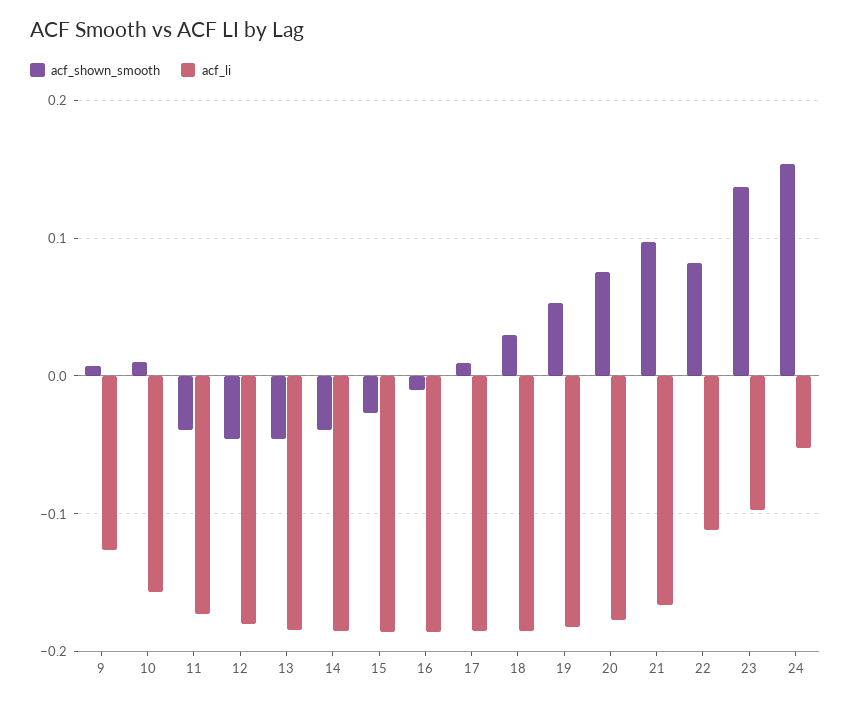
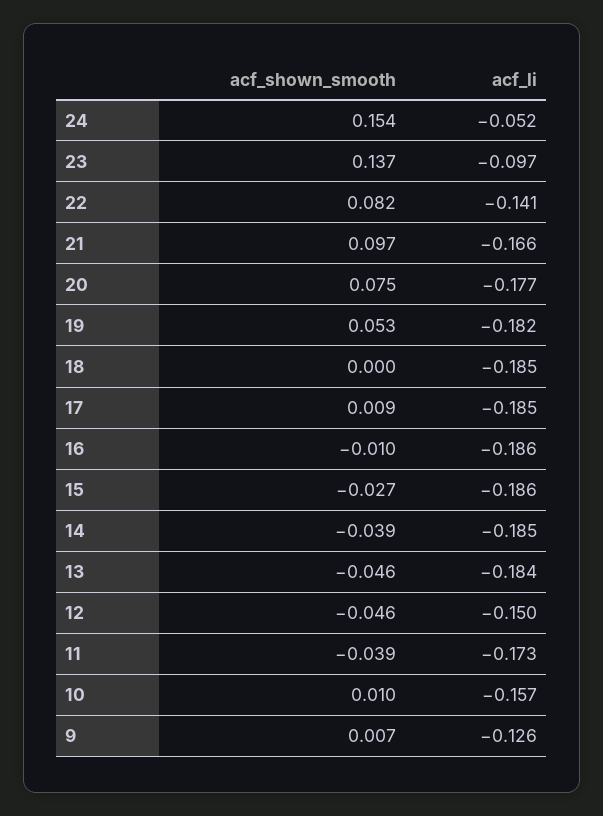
acf_li, 12: -0.18 -> -0.15
acf_shown_smooth, 18: 0.03 -> 0
acf_li, 22: -0.11 -> -0.141

